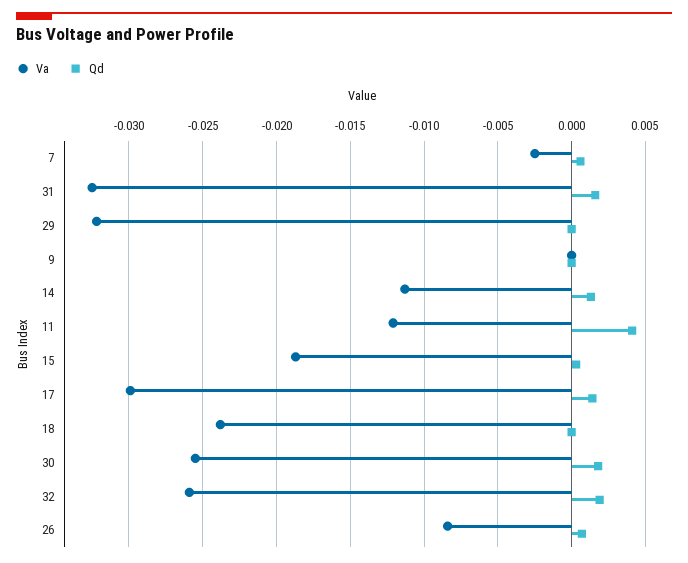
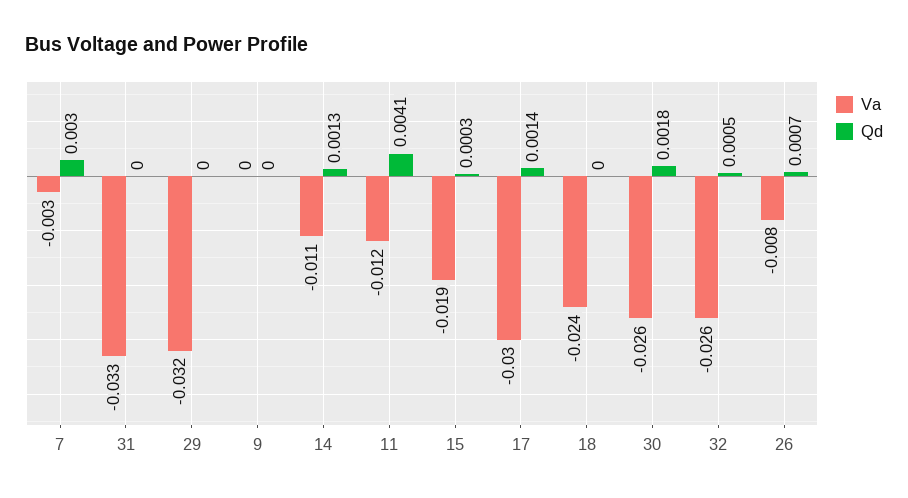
Qd, 7: 0.0005 -> 0.003
Qd, 31: 0.0015 -> 0
Qd, 32: 0.002 -> 0.0005

